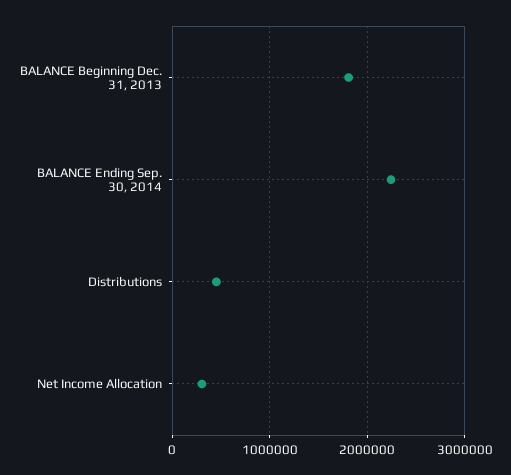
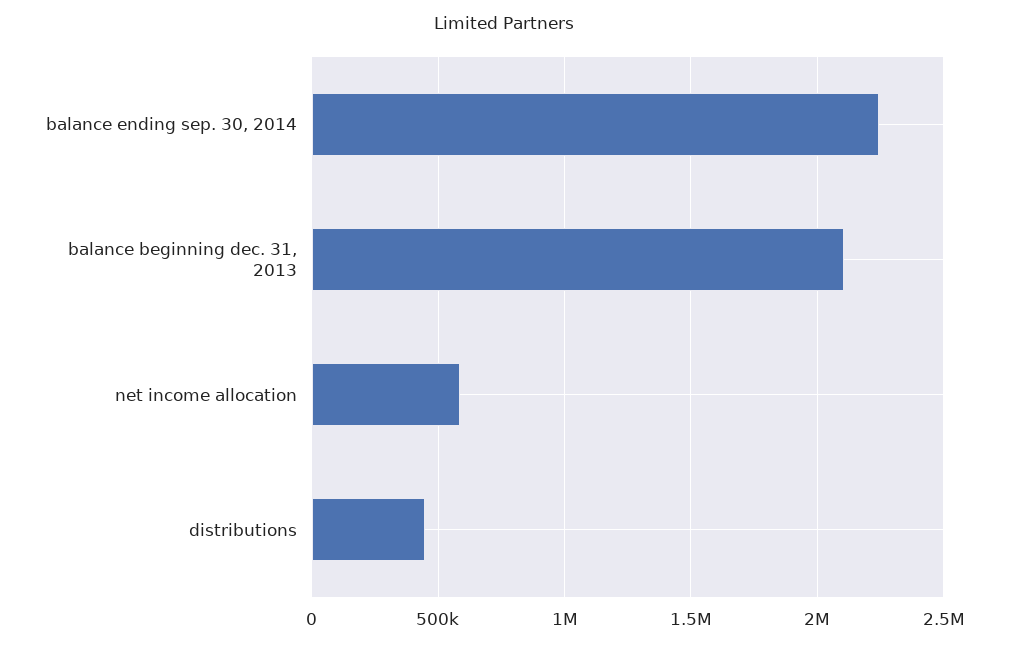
BALANCE Beginning Dec. 31, 2013: 1800000 -> 2100000
Net Income Allocation: 300000 -> 600000

